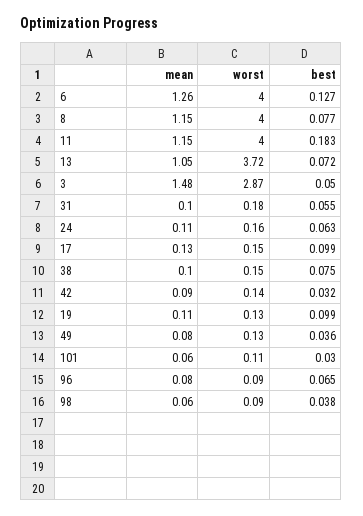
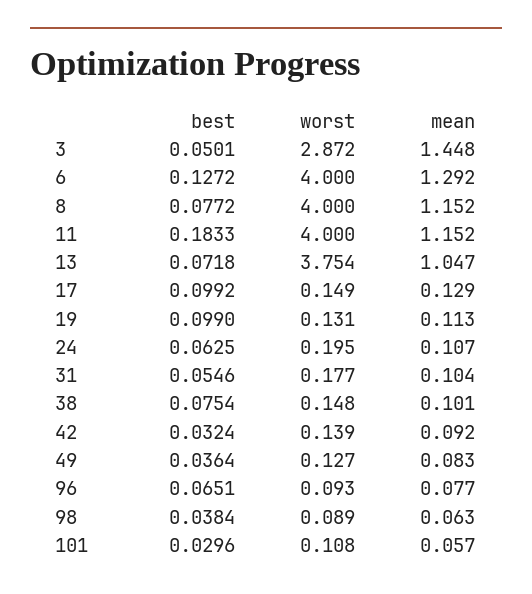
mean, 6: 1.26 -> 1.292
worst, 13: 3.72 -> 3.754
mean, 3: 1.48 -> 1.448
worst, 24: 0.16 -> 0.195

